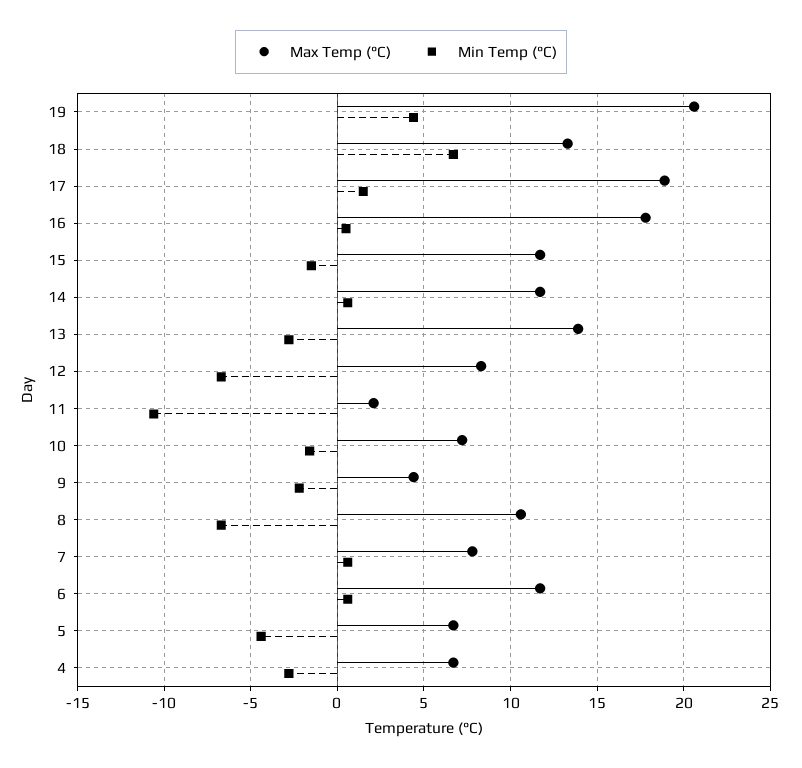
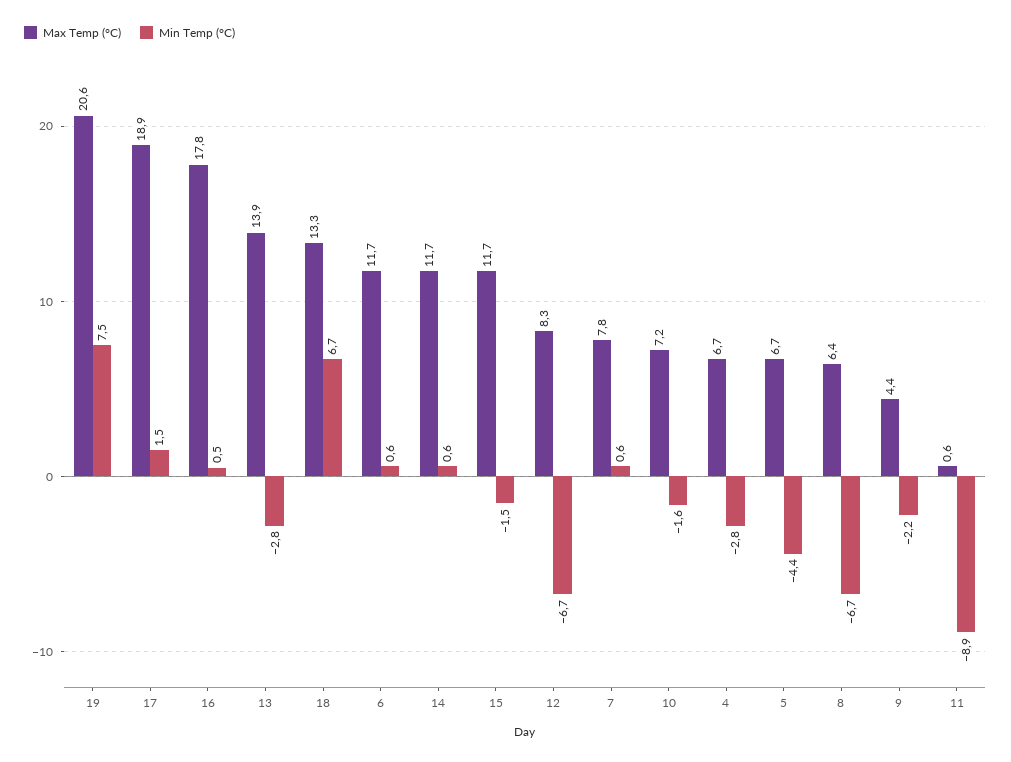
Min Temp (°C), 19: 4.5 -> 7.5
Max Temp (°C), 11: 2 -> 0.6
Min Temp (°C), 11: -10.5 -> -8.9
Max Temp (°C), 8: 10.5 -> 6.4

